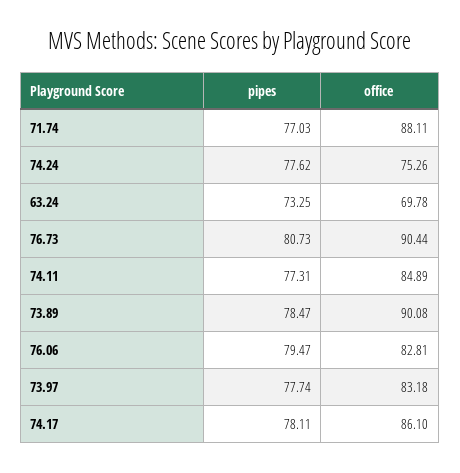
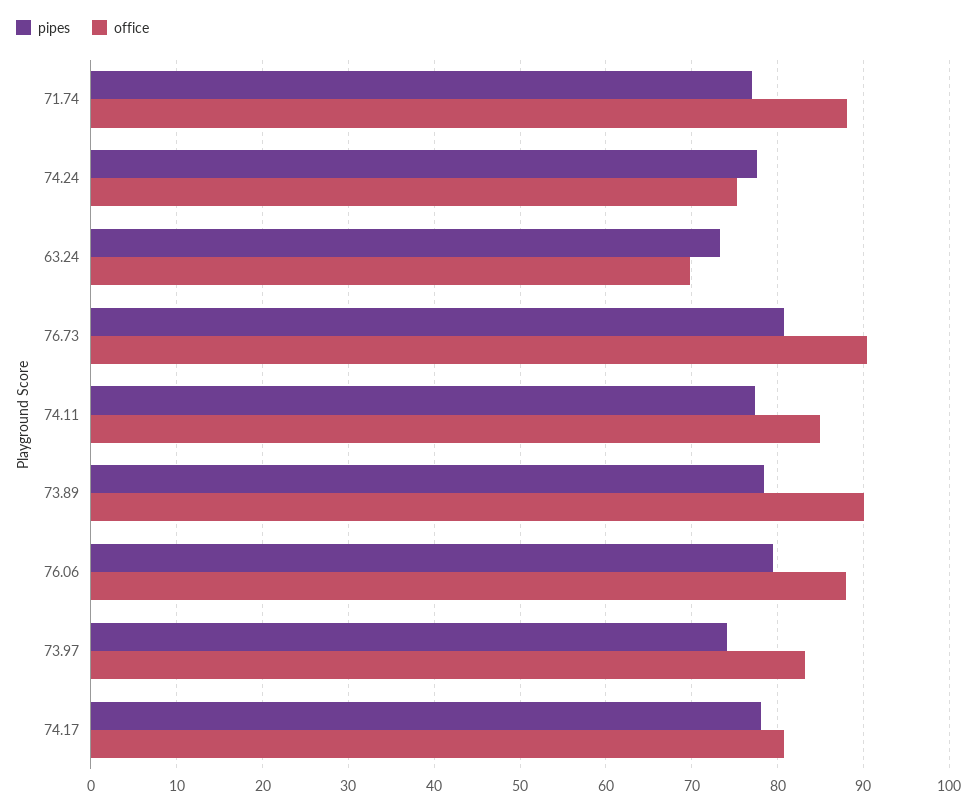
office, 76.06: 82.81 -> 88
pipes, 73.97: 77.74 -> 74
office, 74.17: 86.1 -> 81

